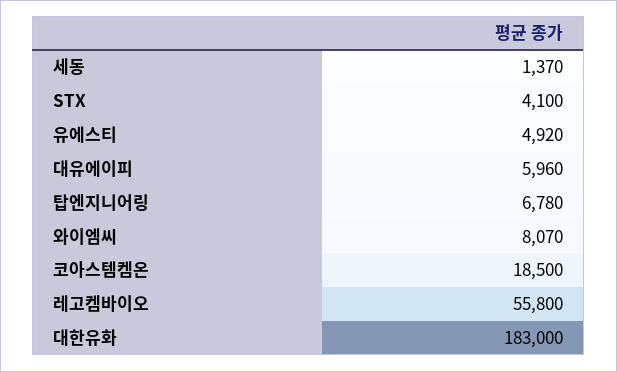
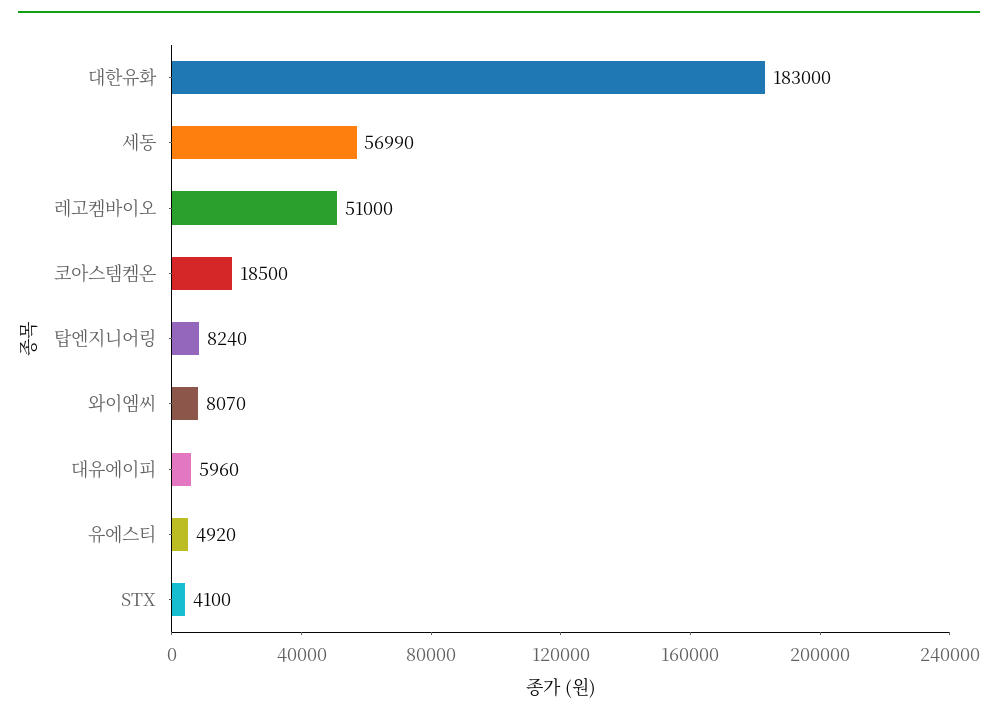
세동: 1370 -> 56990
탑엔지니어링: 6780 -> 8240
레고켐바이오: 55800 -> 51000

